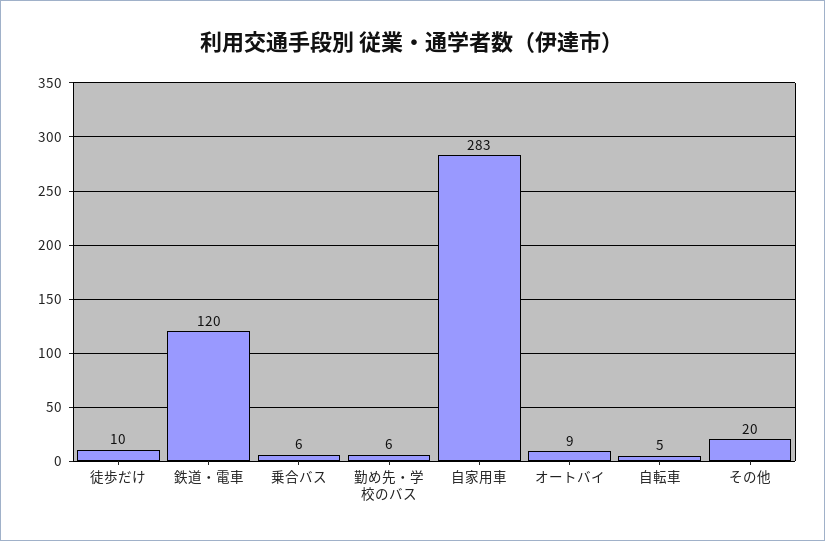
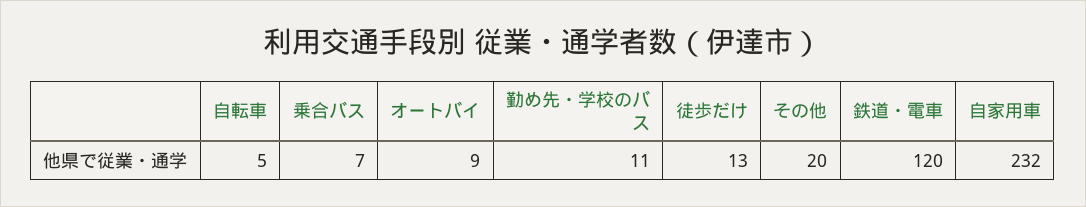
徒歩だけ: 10 -> 13
乗合バス: 6 -> 7
勤め先・学校のバス: 6 -> 11
自家用車: 283 -> 232

